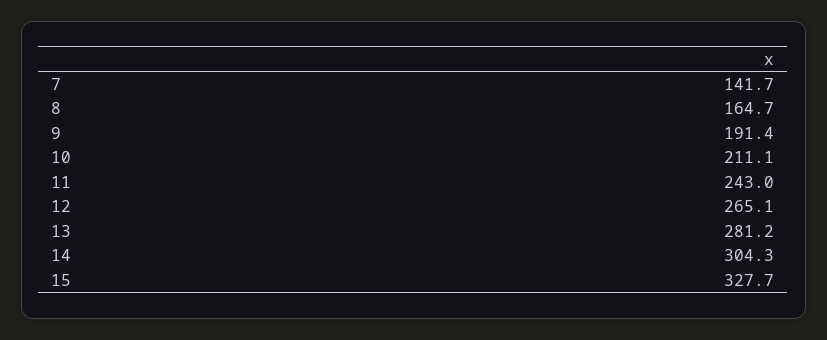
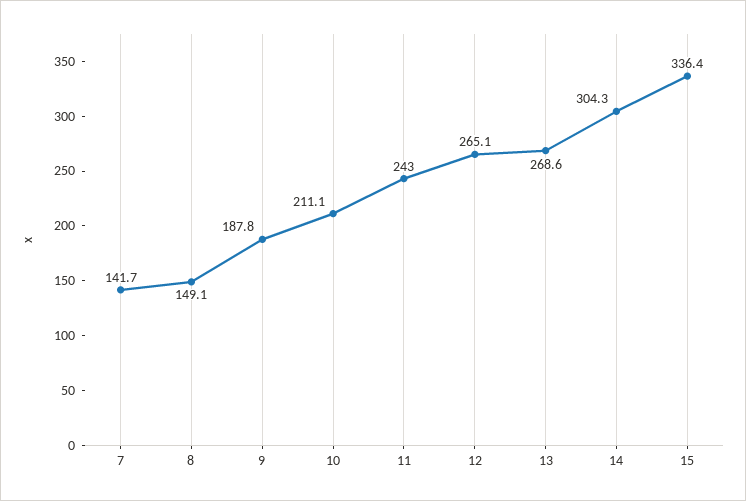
8: 164.7 -> 149.1
9: 191.4 -> 187.8
13: 281.2 -> 268.6
15: 327.7 -> 336.4

